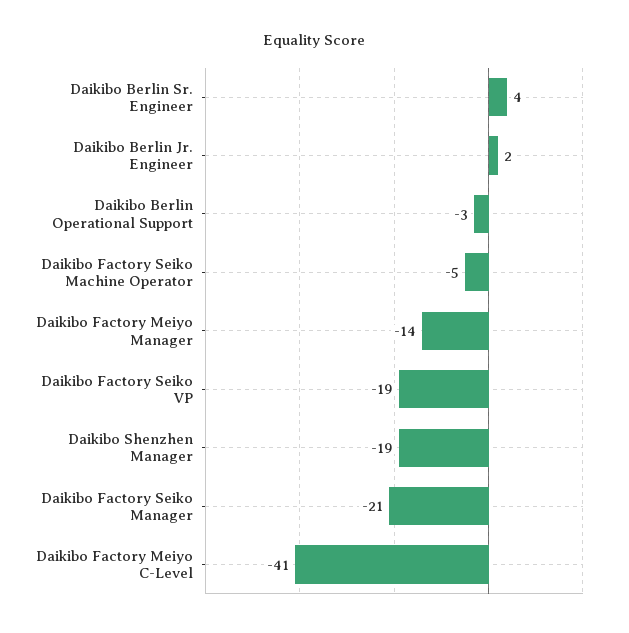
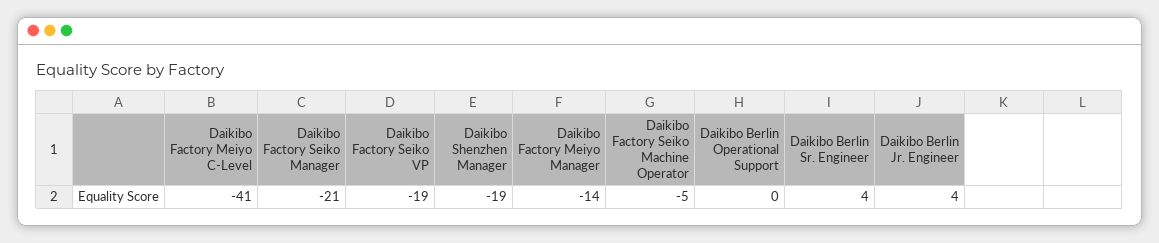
Daikibo Berlin Jr. Engineer: 2 -> 4
Daikibo Berlin Operational Support: -3 -> 0

